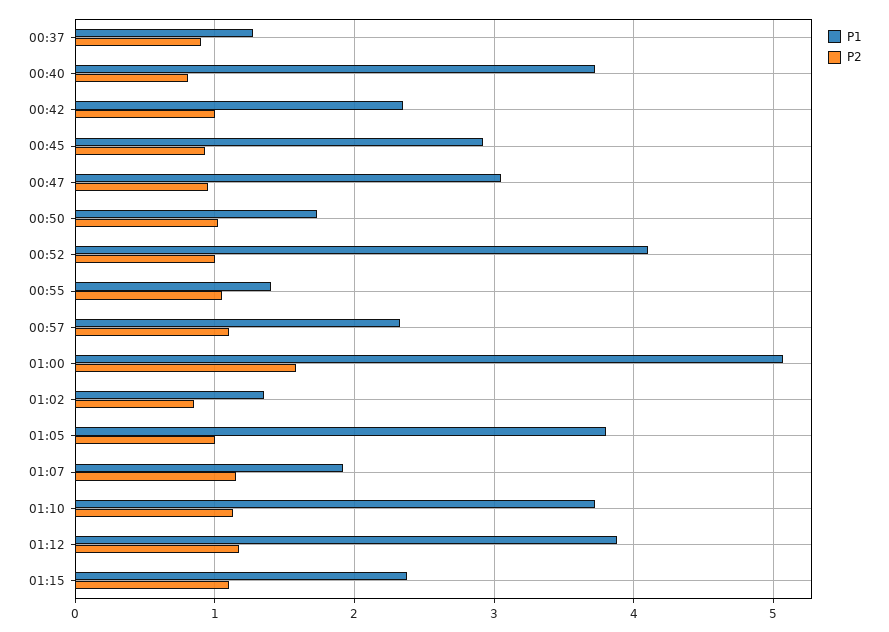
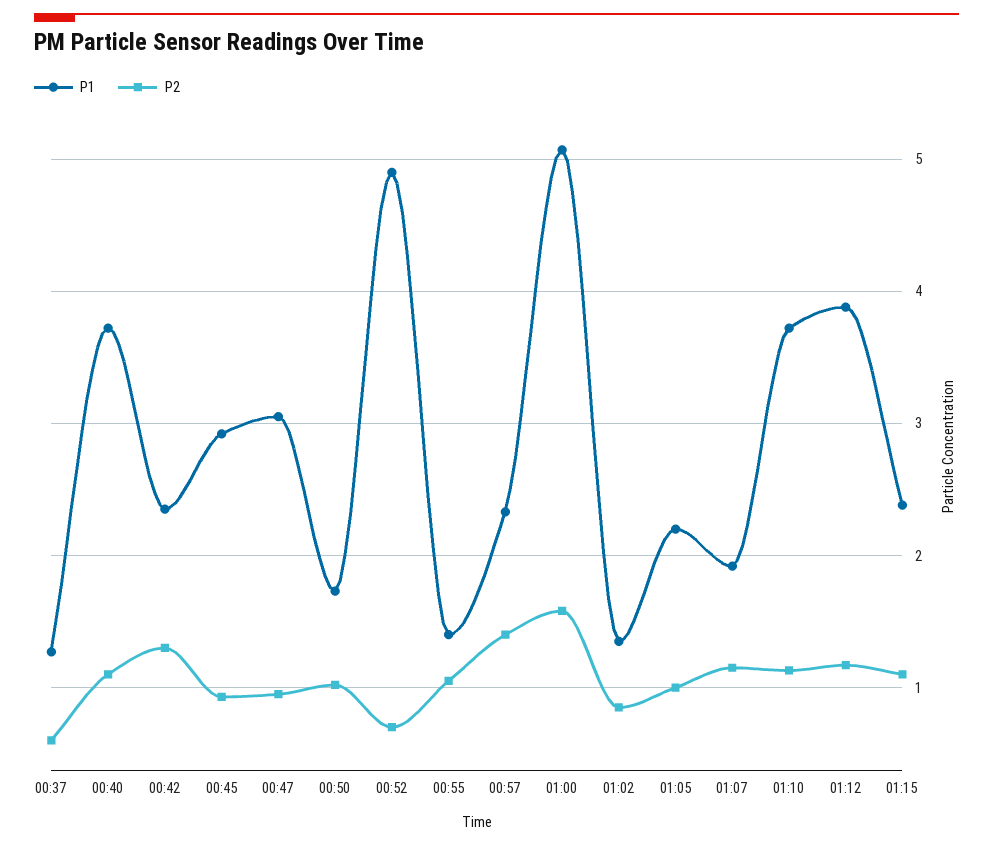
P2, 00:37: 0.9 -> 0.6
P2, 00:40: 0.8 -> 1.1
P2, 00:42: 1 -> 1.3
P1, 00:52: 4.1 -> 4.9
P2, 00:52: 1 -> 0.7
P2, 00:57: 1.1 -> 1.4
P1, 01:05: 3.8 -> 2.2

